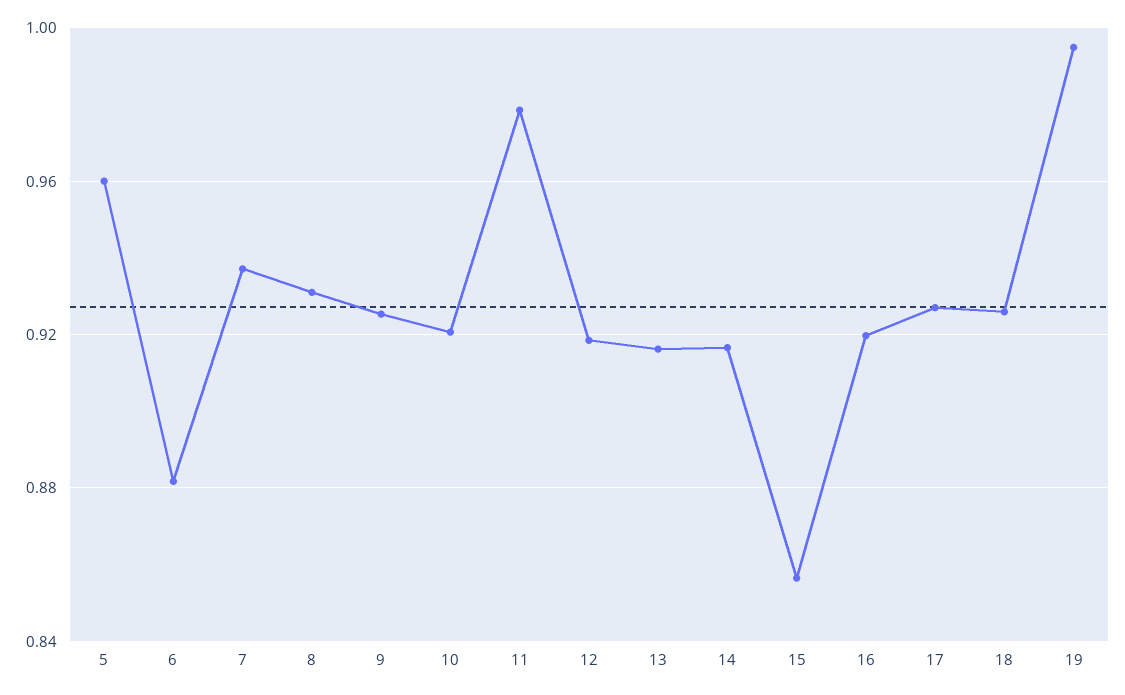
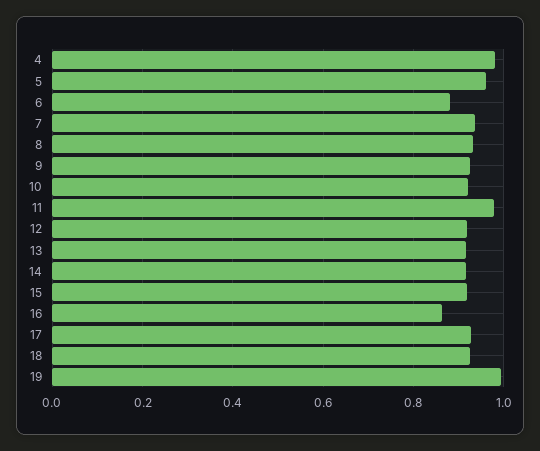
15: 0.855 -> 0.92
16: 0.92 -> 0.86
4: none -> 0.98

